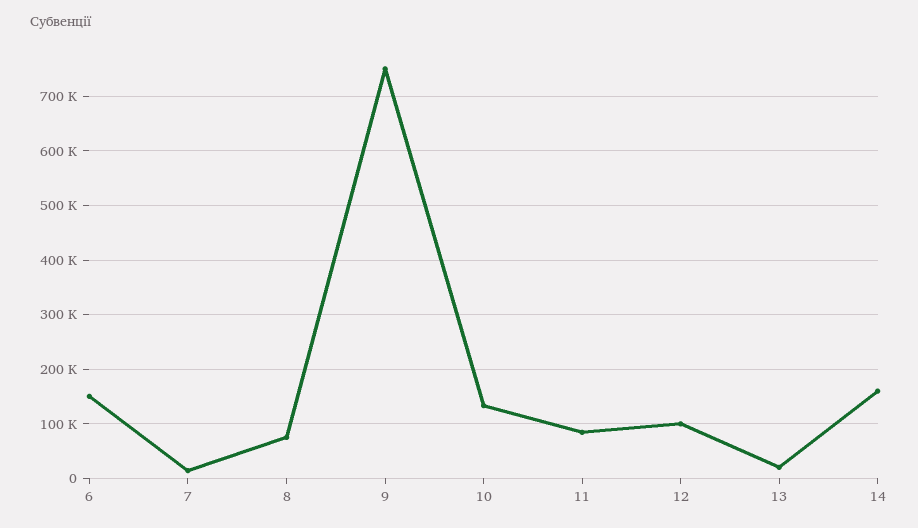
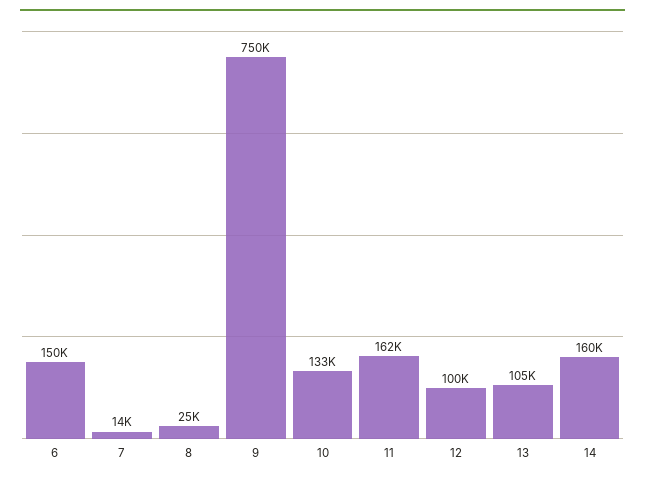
8: 80000 -> 25000
11: 80000 -> 162000
13: 20000 -> 105000

